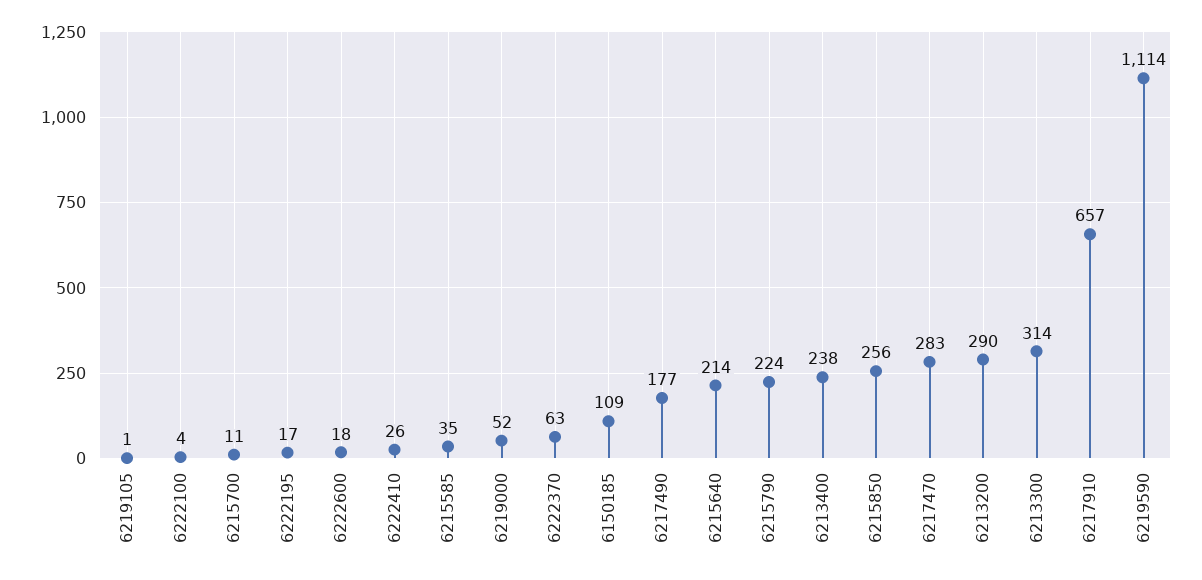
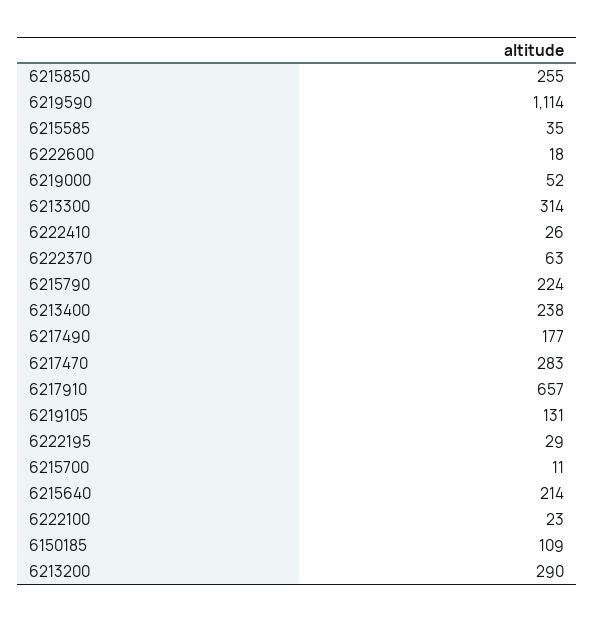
6219105: 1 -> 131
6222100: 4 -> 23
6222195: 17 -> 29
6215850: 256 -> 255

